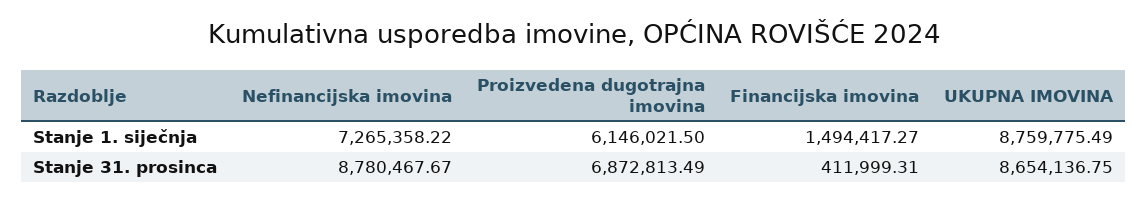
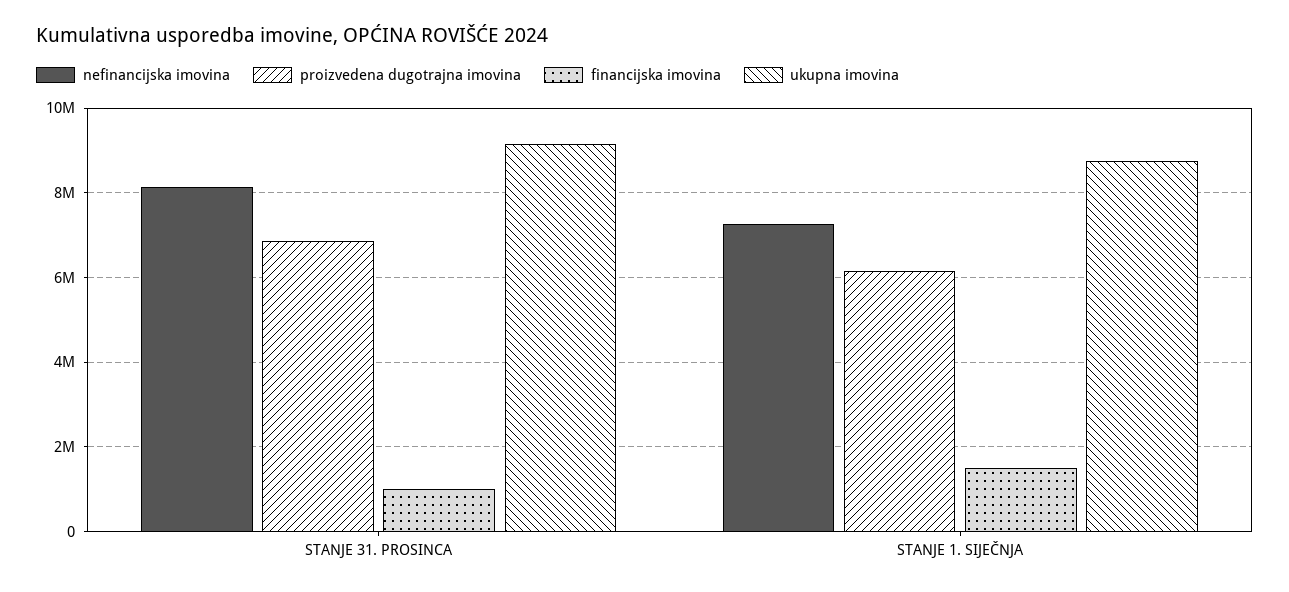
Nefinancijska imovina, Stanje 31. prosinca: 8780467.67 -> 8200000
Financijska imovina, Stanje 31. prosinca: 411999.31 -> 1000000
UKUPNA IMOVINA, Stanje 31. prosinca: 8654136.75 -> 9200000

